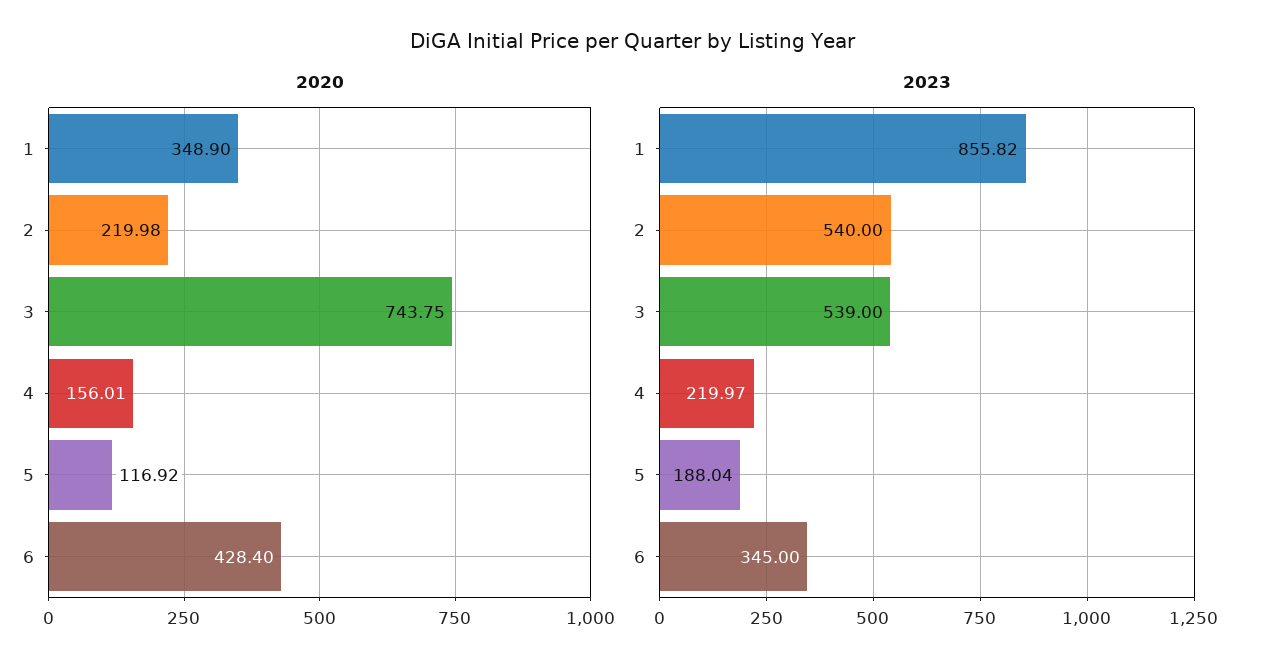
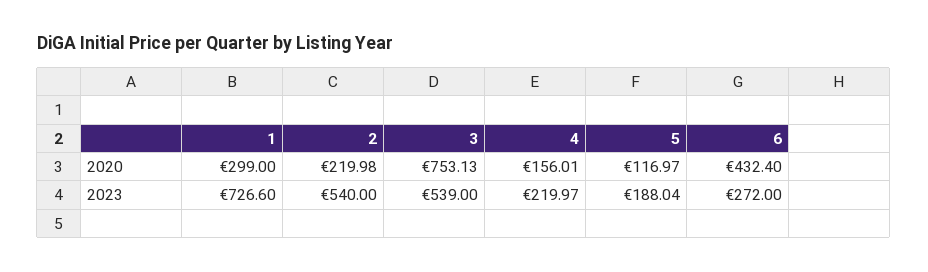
2020, 1: 348.9 -> 299
2020, 3: 743.75 -> 753.13
2020, 5: 116.92 -> 116.97
2020, 6: 428.4 -> 432.4
2023, 1: 855.82 -> 726.6
2023, 6: 345 -> 272

